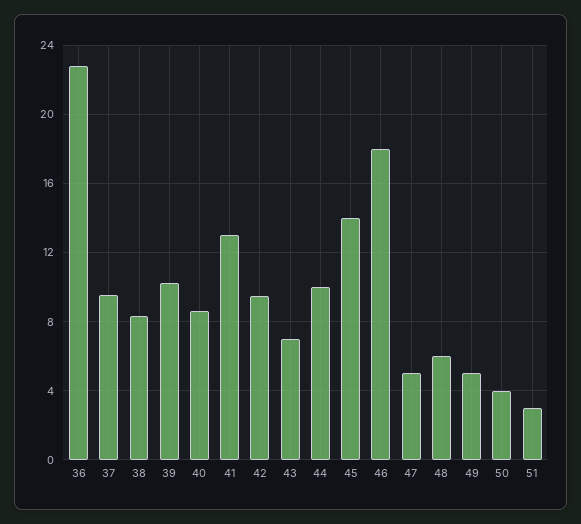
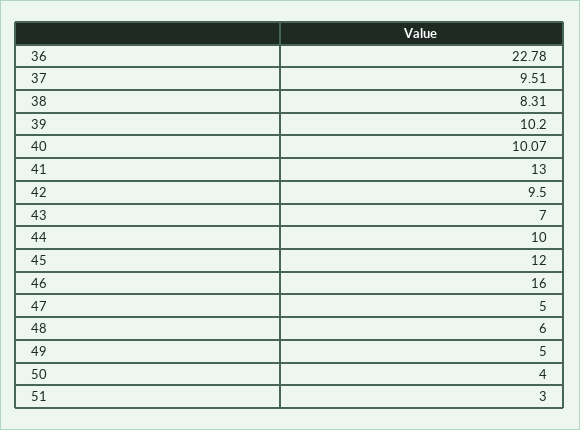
40: 8.5 -> 10.07
45: 14 -> 12
46: 18 -> 16

